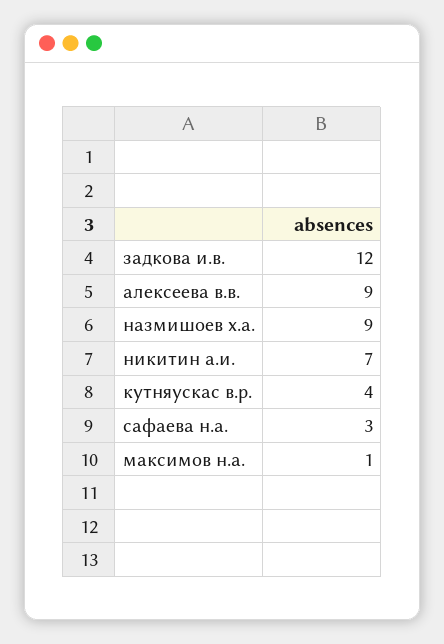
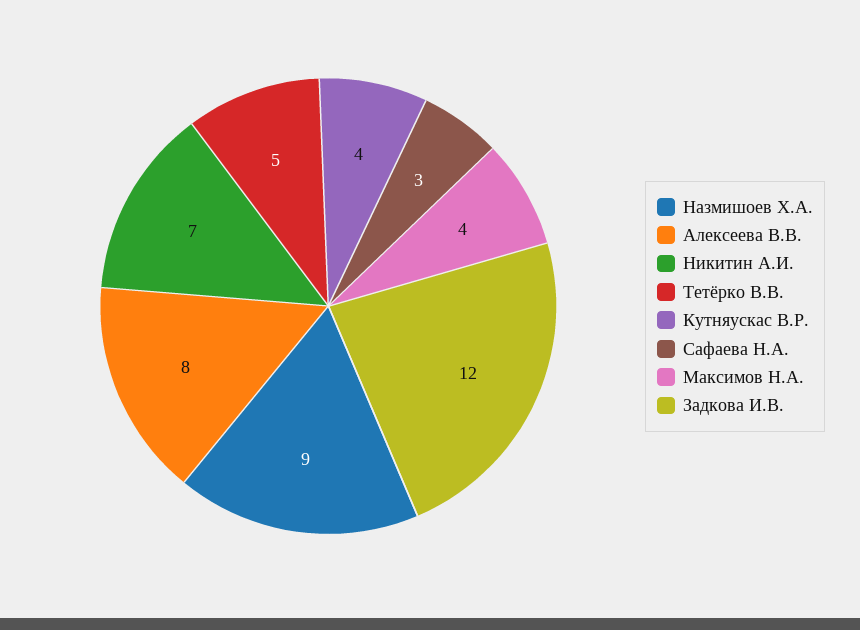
алексеева в.в.: 9 -> 8
максимов н.а.: 1 -> 4
Тетёрко В.В.: none -> 5

